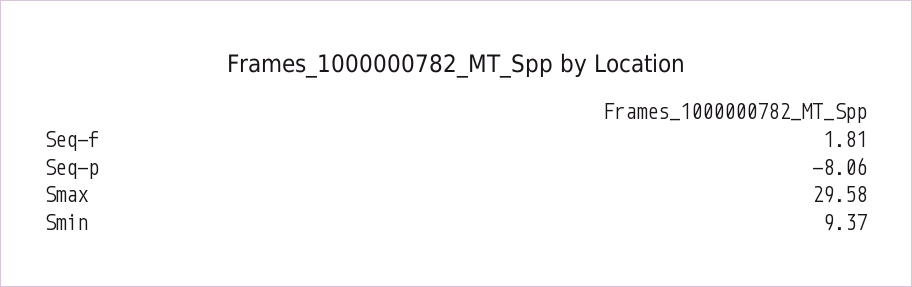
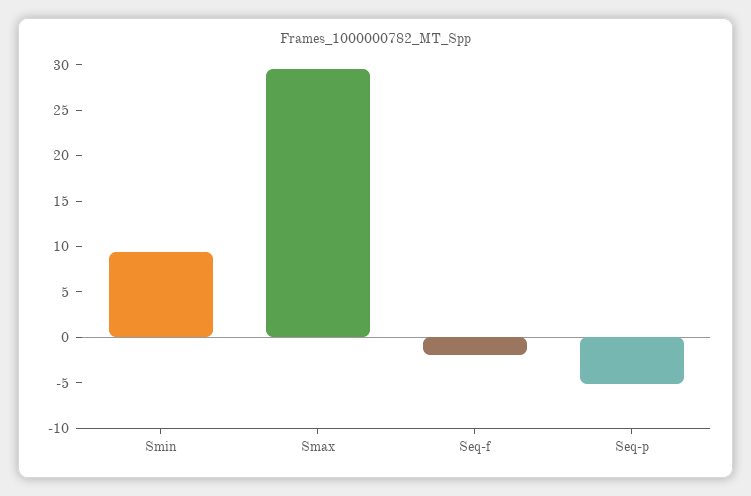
Seq-f: 1.81 -> -2
Seq-p: -8.06 -> -5

